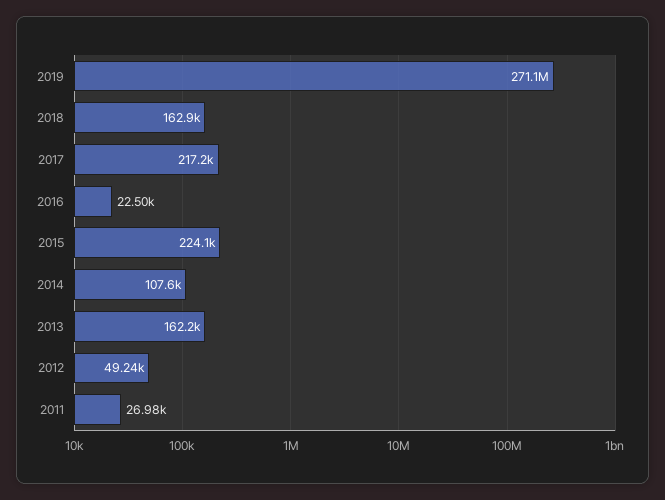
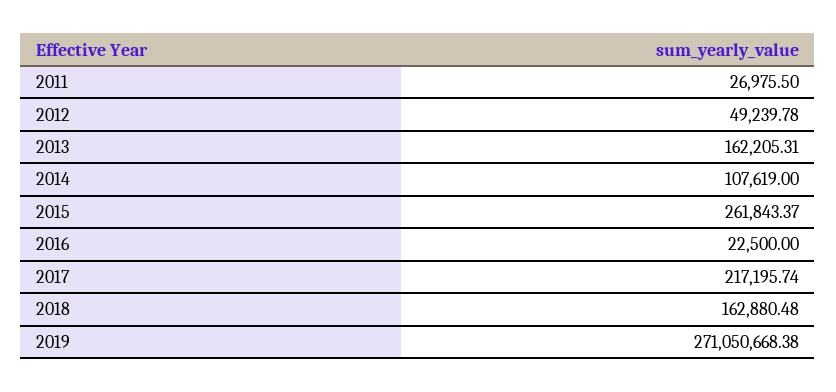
2015: 224100 -> 261843.37

